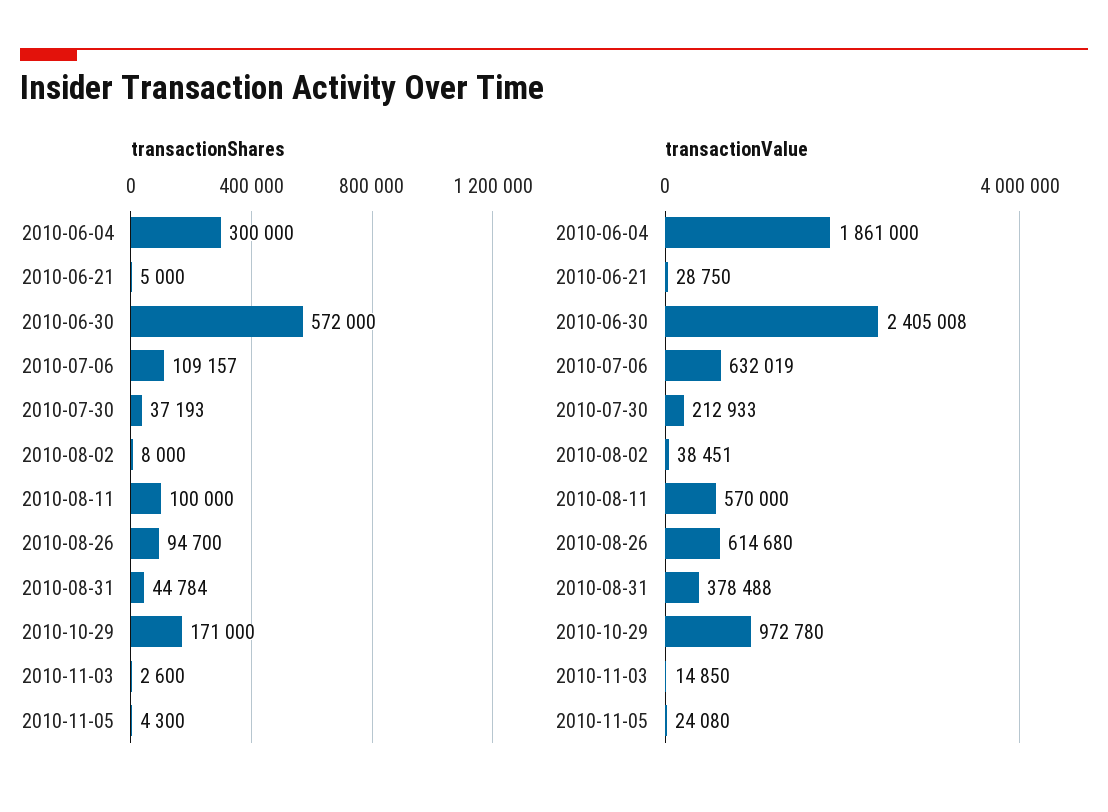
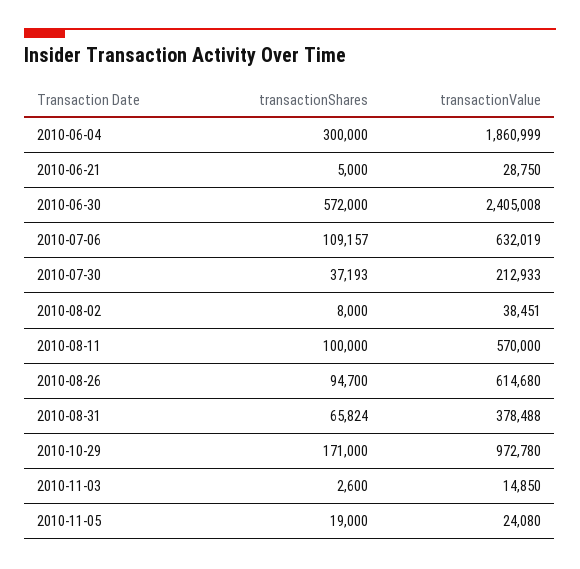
transactionShares, 2010-08-31: 44784 -> 65824
transactionShares, 2010-11-05: 4300 -> 19000
transactionValue, 2010-06-04: 1861000 -> 1860999

